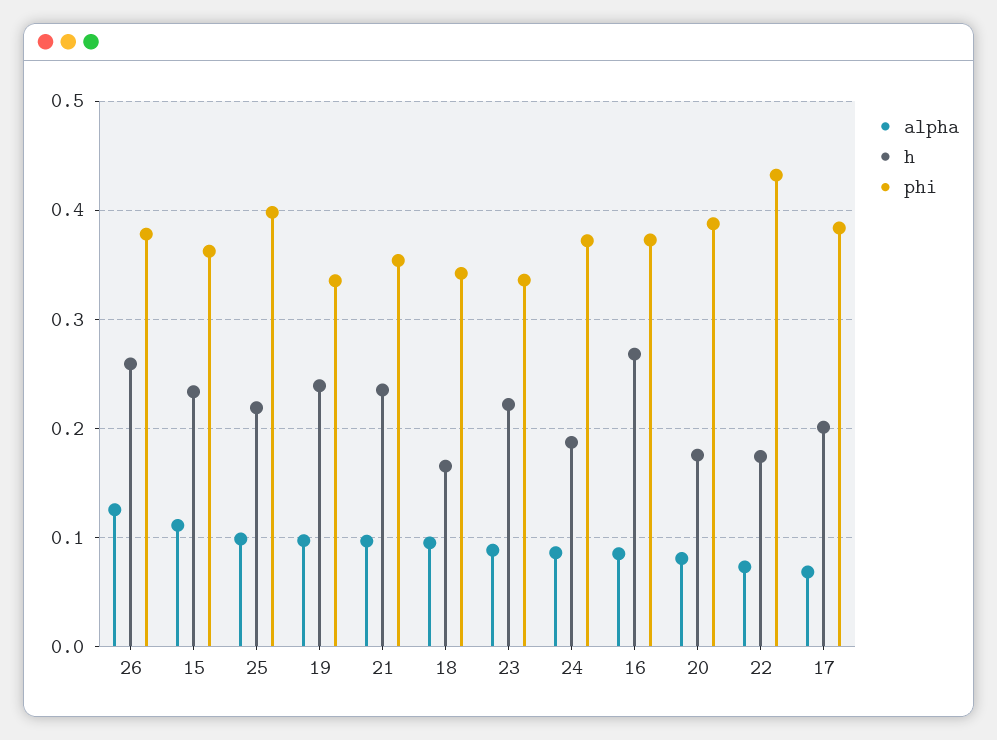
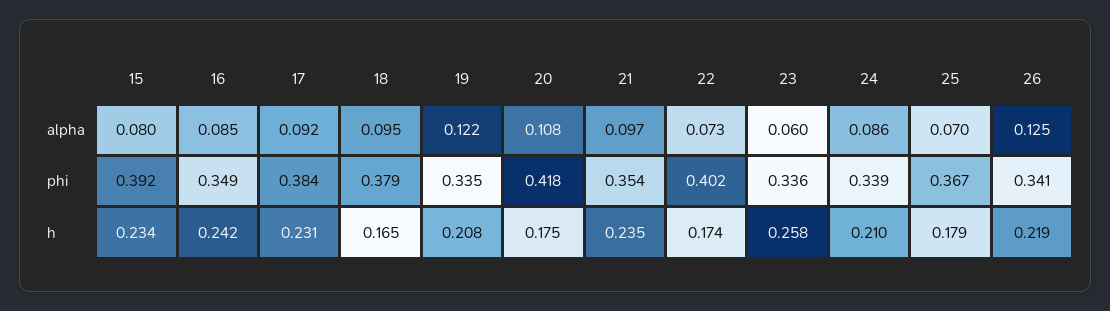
h, 26: 0.26 -> 0.219
phi, 26: 0.38 -> 0.341
alpha, 15: 0.11 -> 0.08
phi, 15: 0.36 -> 0.392
alpha, 25: 0.1 -> 0.07
h, 25: 0.22 -> 0.179
phi, 25: 0.4 -> 0.367
alpha, 19: 0.1 -> 0.122
h, 19: 0.24 -> 0.208
phi, 18: 0.34 -> 0.379
alpha, 23: 0.09 -> 0.06
h, 23: 0.22 -> 0.258
h, 24: 0.19 -> 0.21
phi, 24: 0.37 -> 0.339
h, 16: 0.27 -> 0.242
phi, 16: 0.37 -> 0.349
alpha, 20: 0.08 -> 0.108
phi, 20: 0.39 -> 0.418
phi, 22: 0.43 -> 0.402
alpha, 17: 0.07 -> 0.092
h, 17: 0.2 -> 0.231

